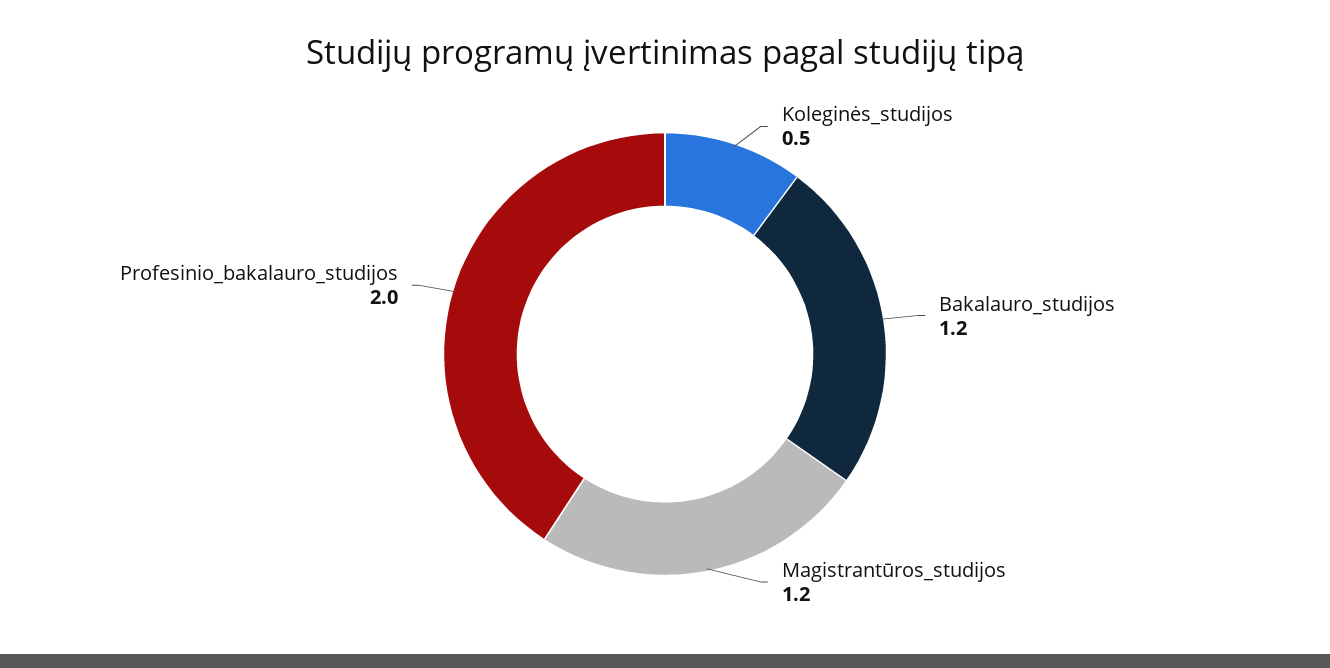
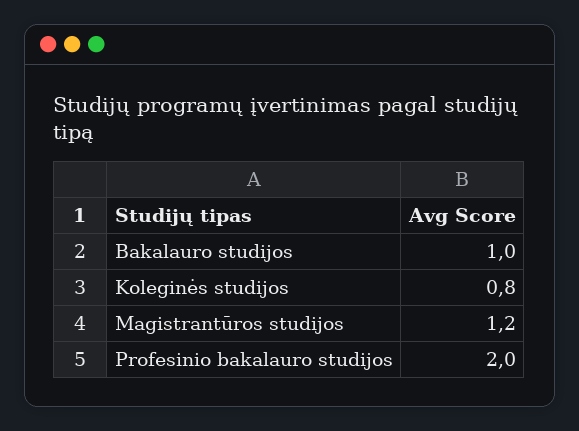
Koleginės_studijos: 0.5 -> 0.8
Bakalauro_studijos: 1.2 -> 1

